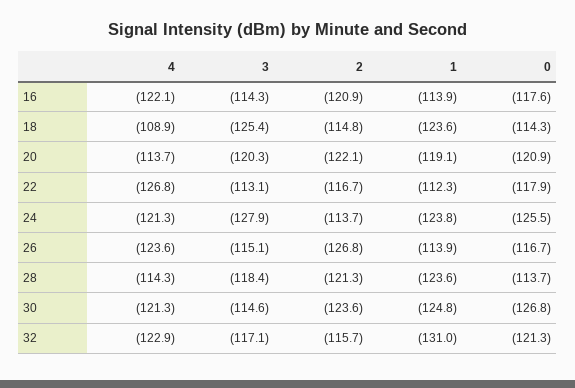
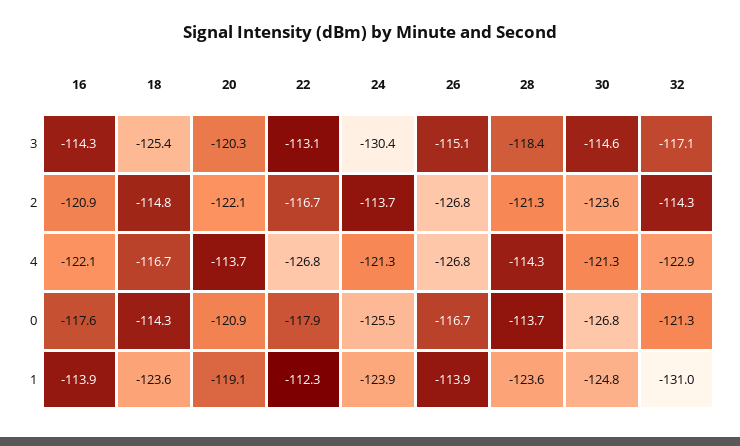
4, 18: -108.9 -> -116.7
3, 24: -127.9 -> -130.4
1, 24: -123.8 -> -123.9
4, 26: -123.6 -> -126.8
2, 32: -115.7 -> -114.3

